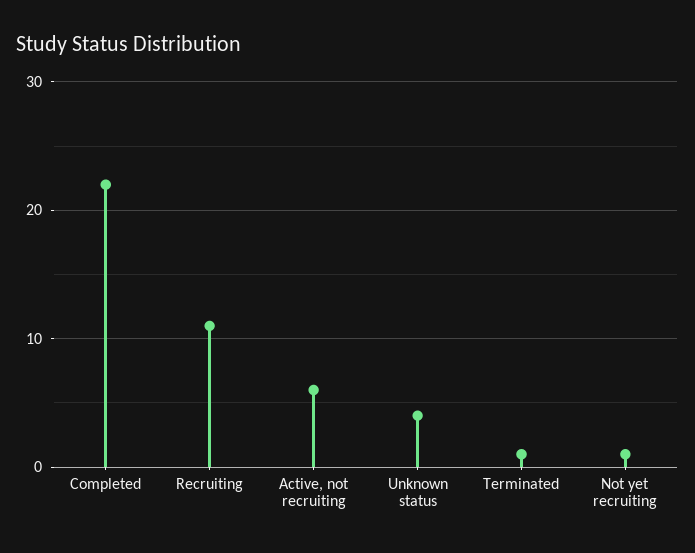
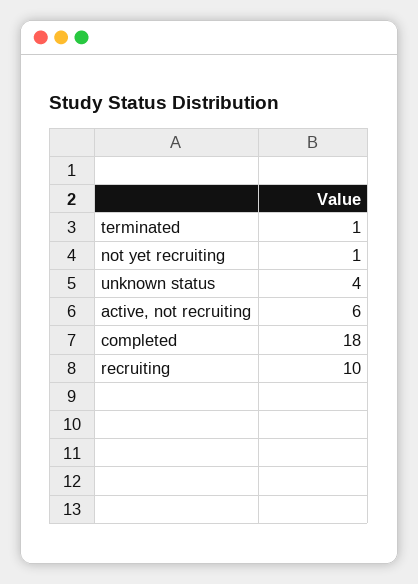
Completed: 22 -> 18
Recruiting: 11 -> 10

